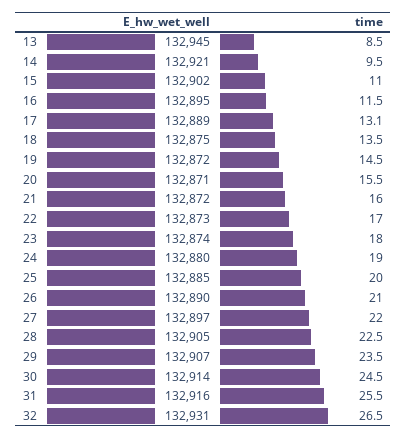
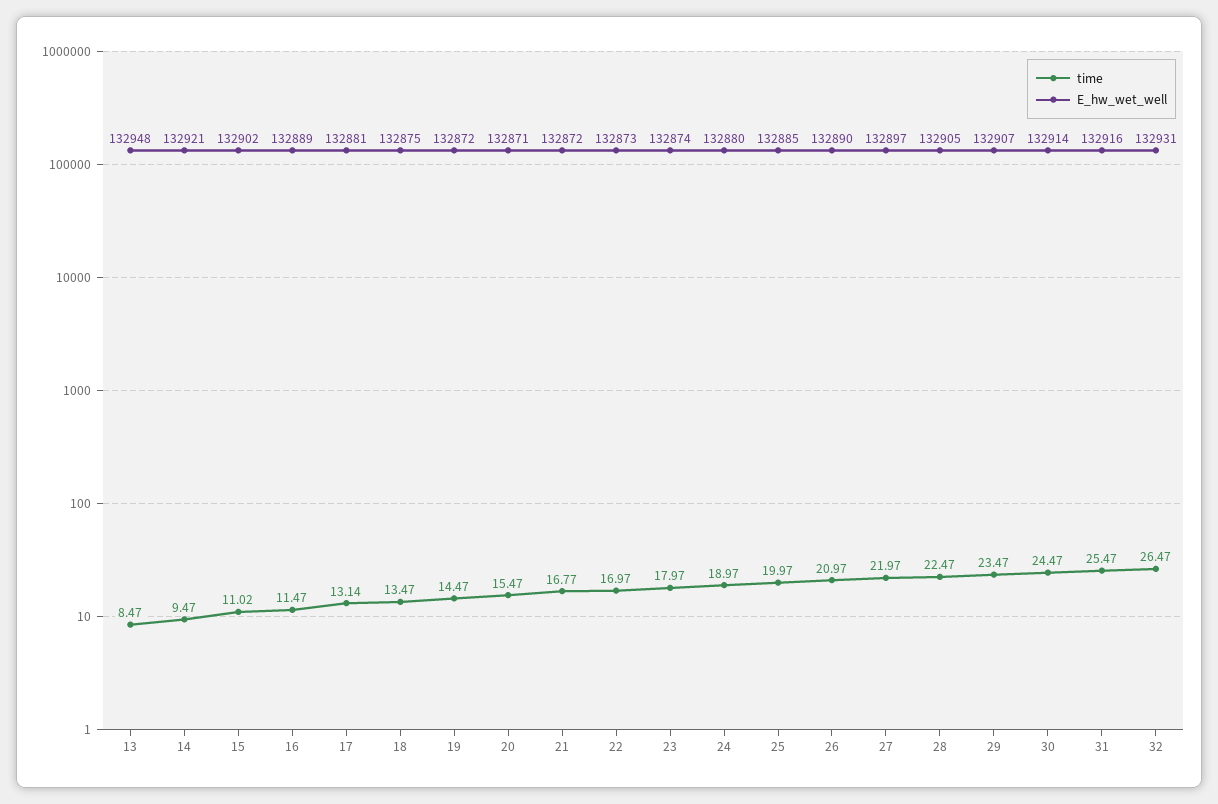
E_hw_wet_well, 13: 132945 -> 132948
E_hw_wet_well, 16: 132895 -> 132889
E_hw_wet_well, 17: 132889 -> 132881
time, 21: 16 -> 16.77

